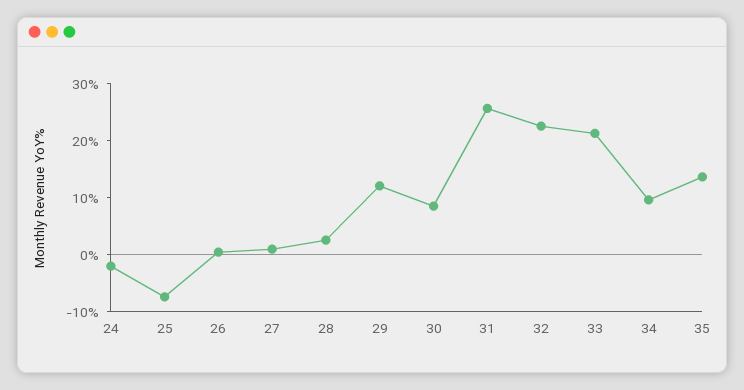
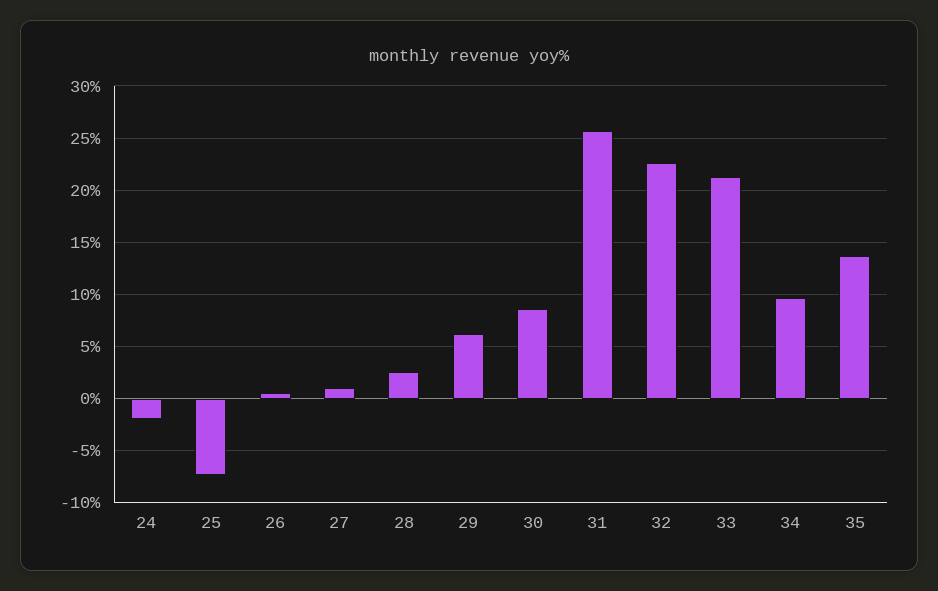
29: 12 -> 6

